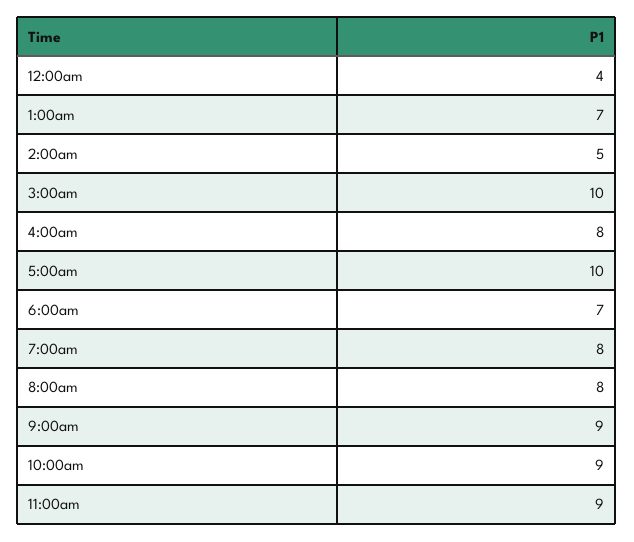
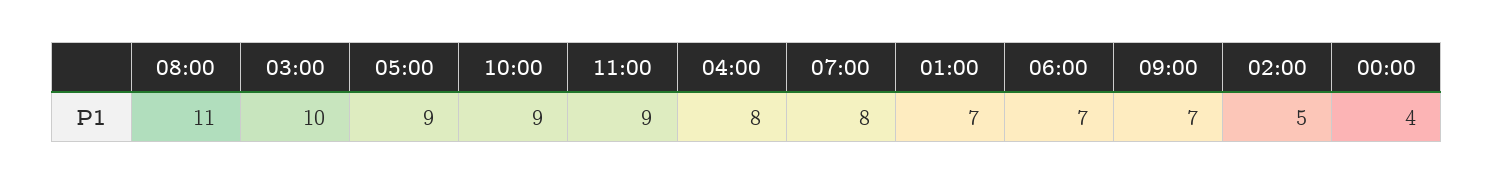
5:00am: 10 -> 9
8:00am: 8 -> 11
9:00am: 9 -> 7

